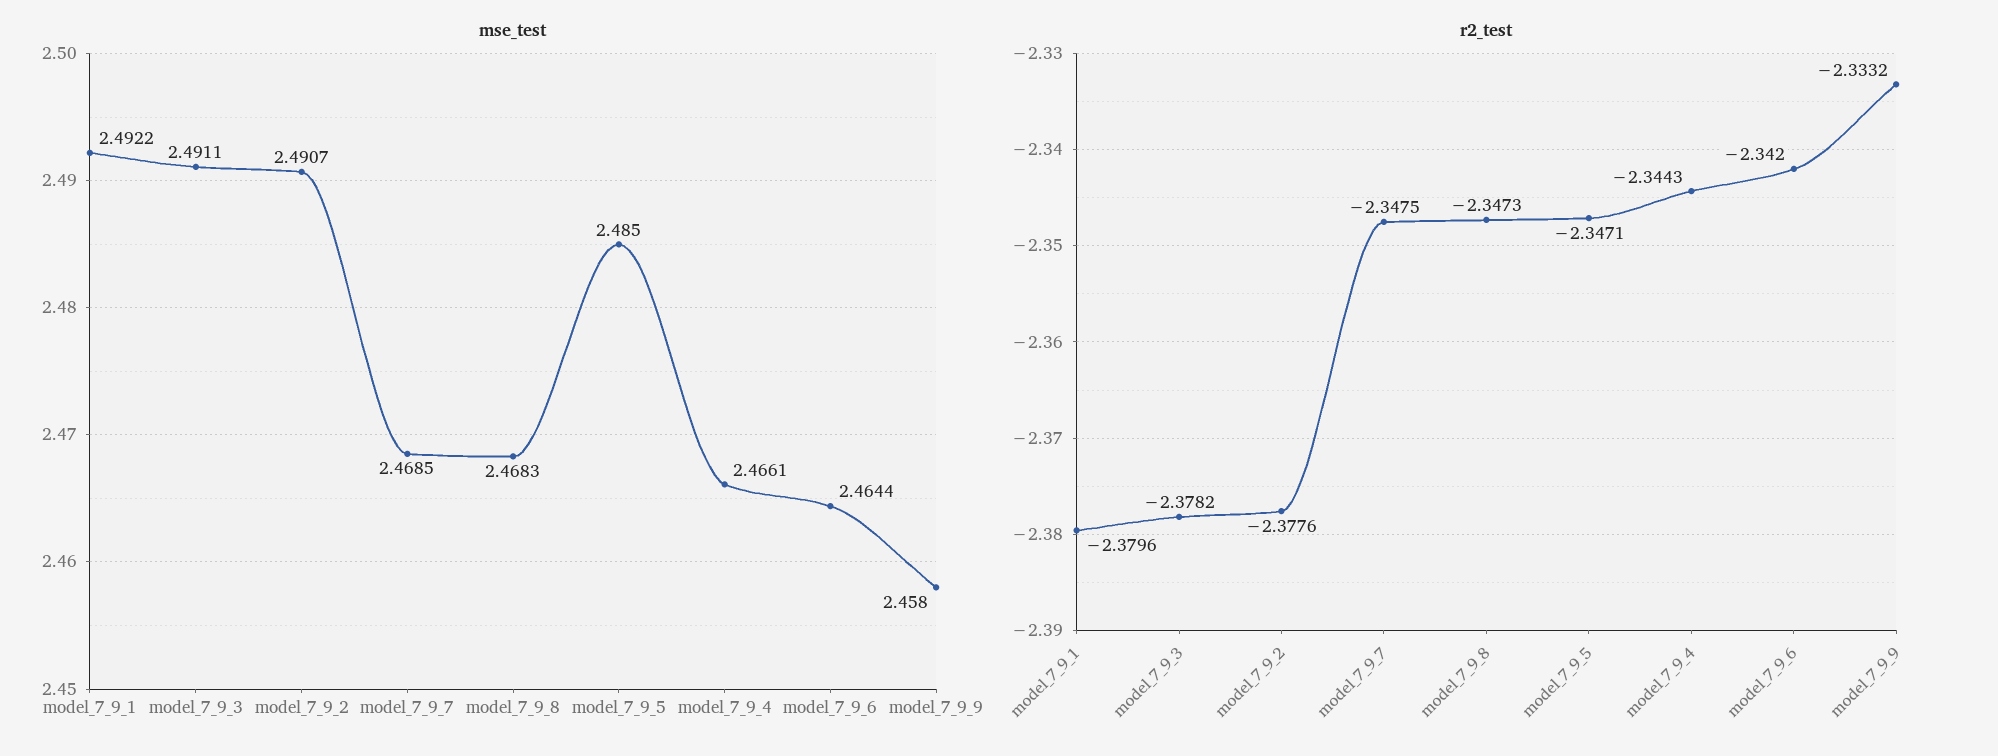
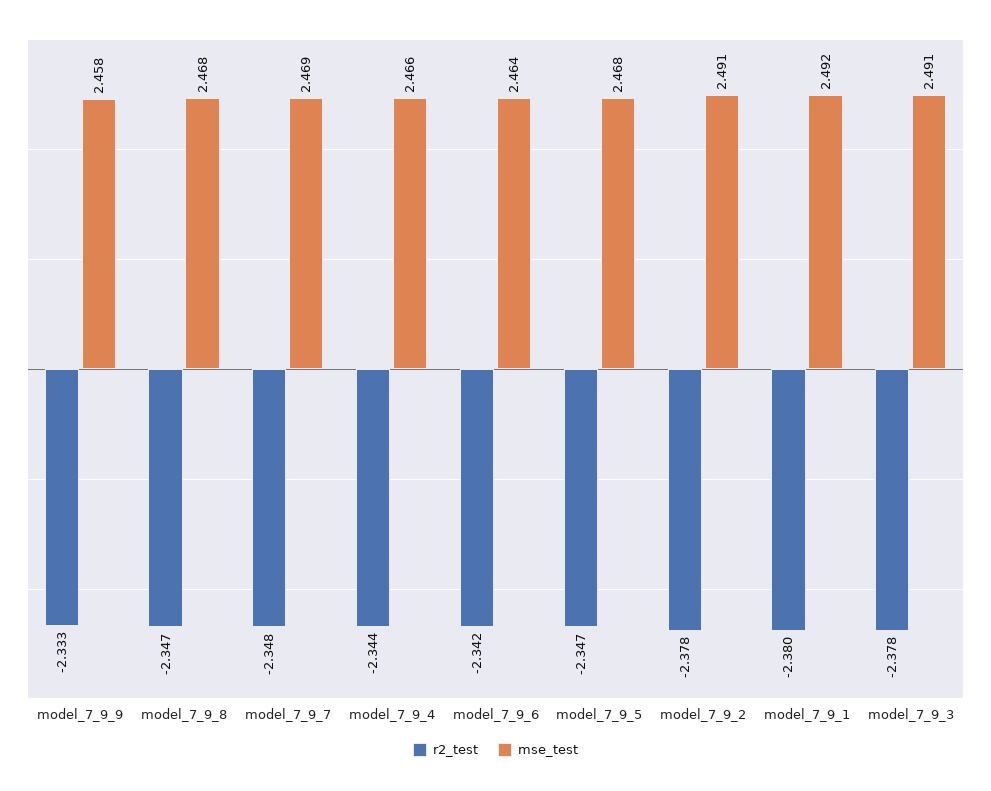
mse_test, model_7_9_5: 2.485 -> 2.468

